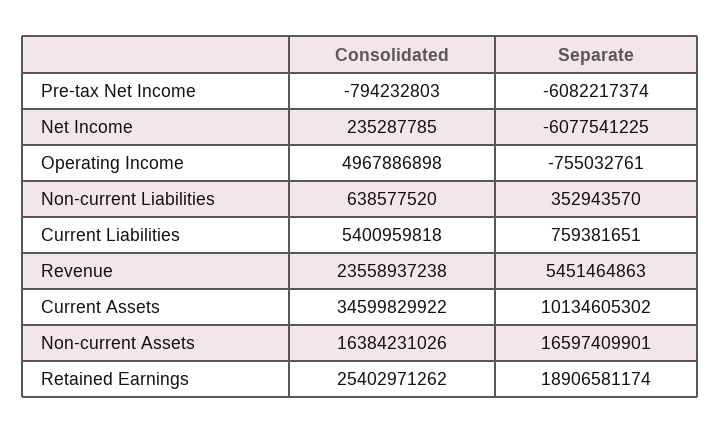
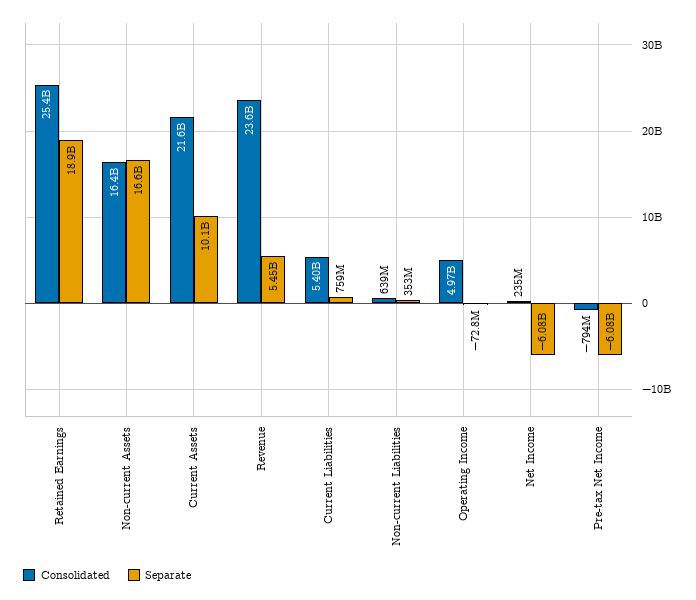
Separate, Operating Income: -755032761 -> -72800000
Consolidated, Current Assets: 34599829922 -> 21600000000

